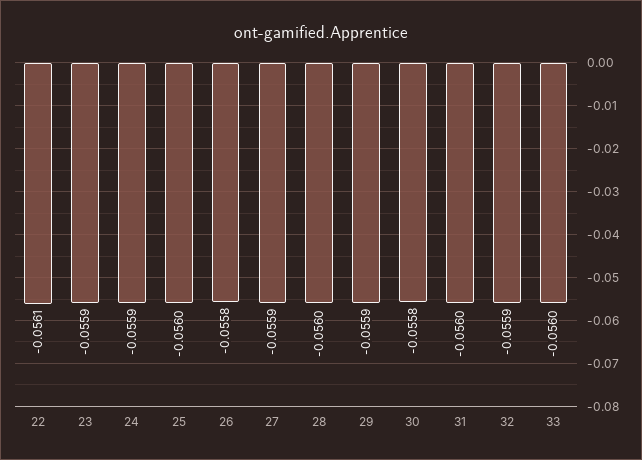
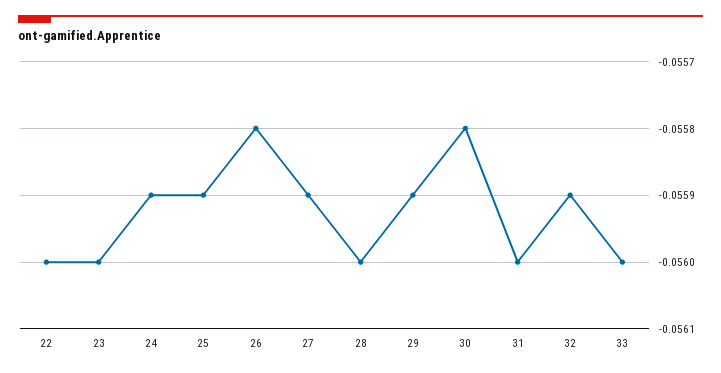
22: -0.0561 -> -0.056
23: -0.0559 -> -0.056
25: -0.056 -> -0.0559

